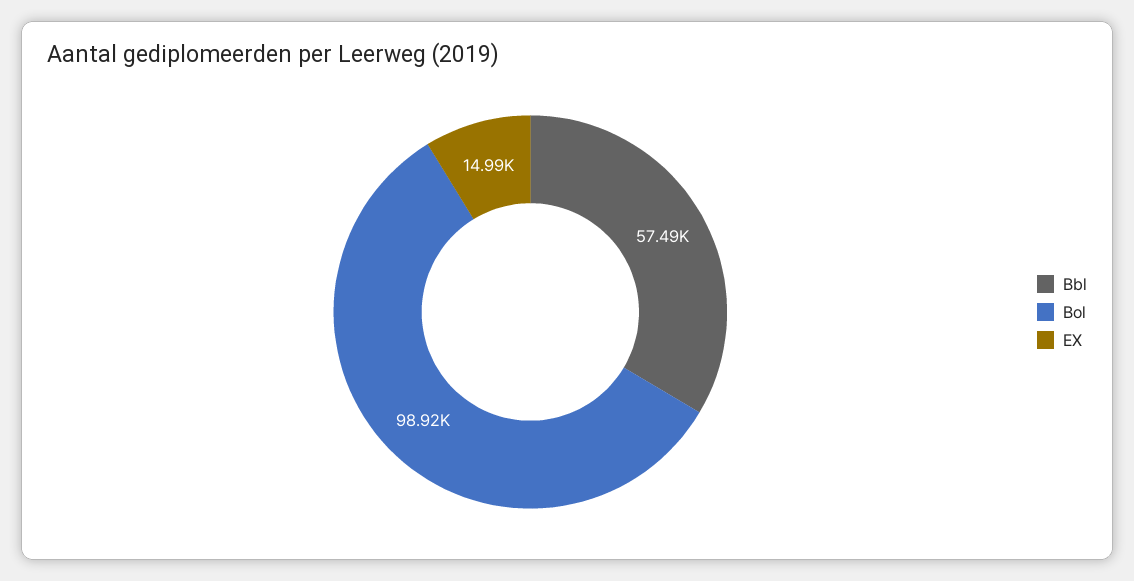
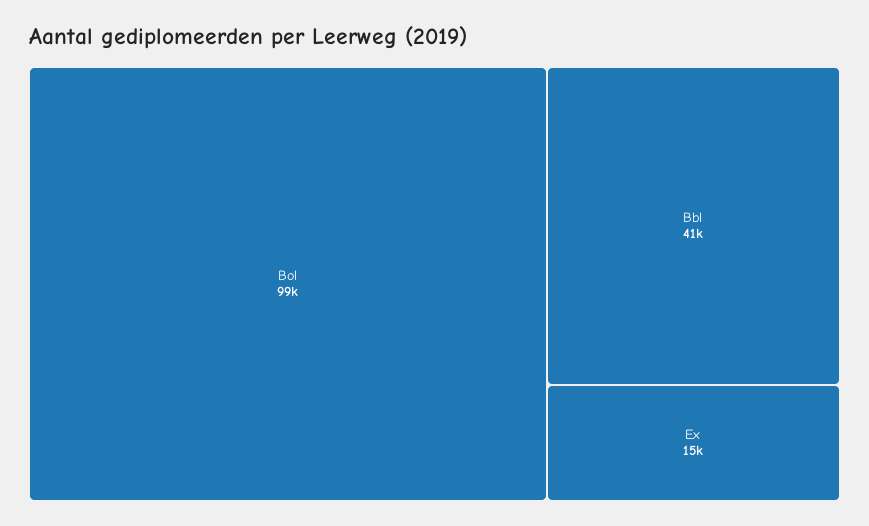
Bbl: 57490 -> 41000

